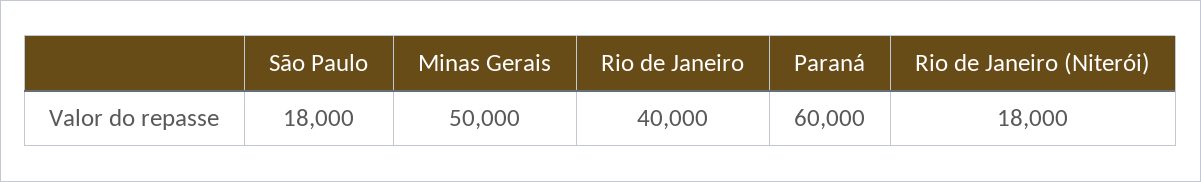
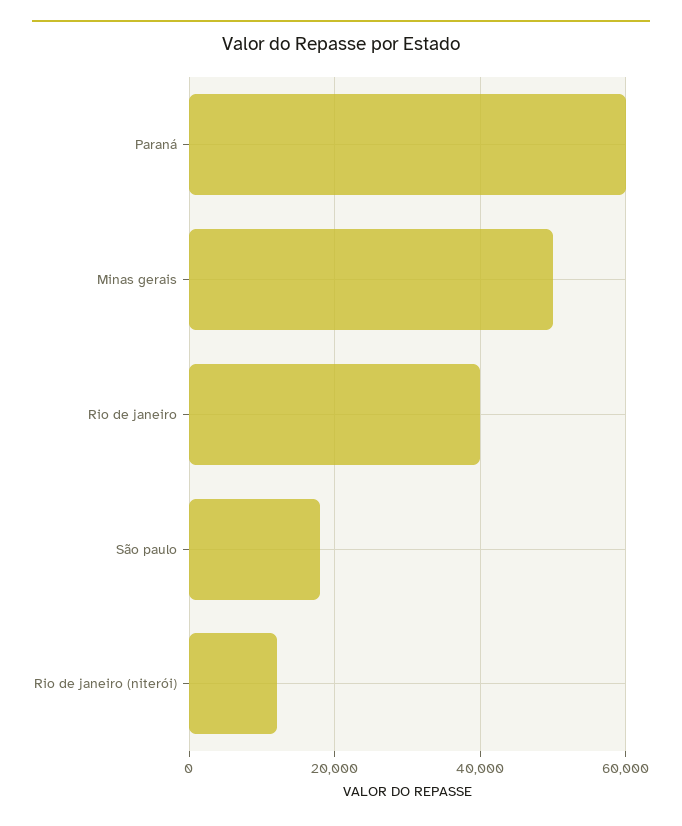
Rio de Janeiro (Niterói): 18000 -> 12000

